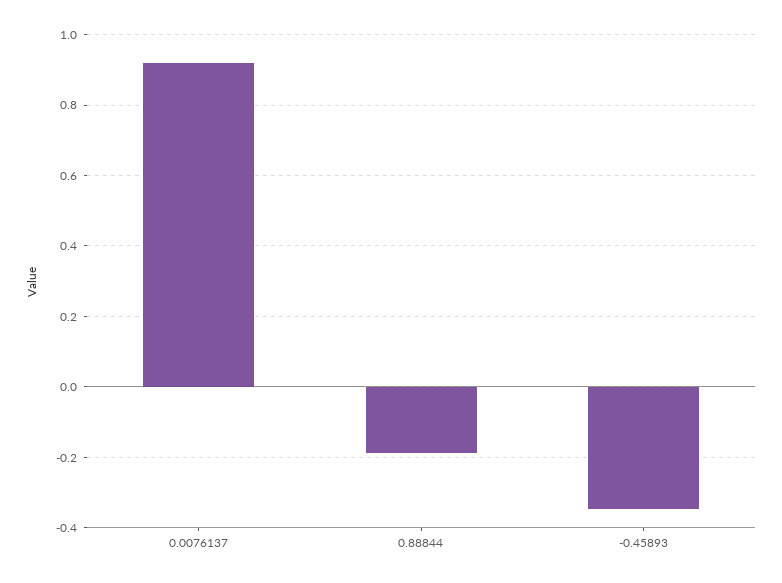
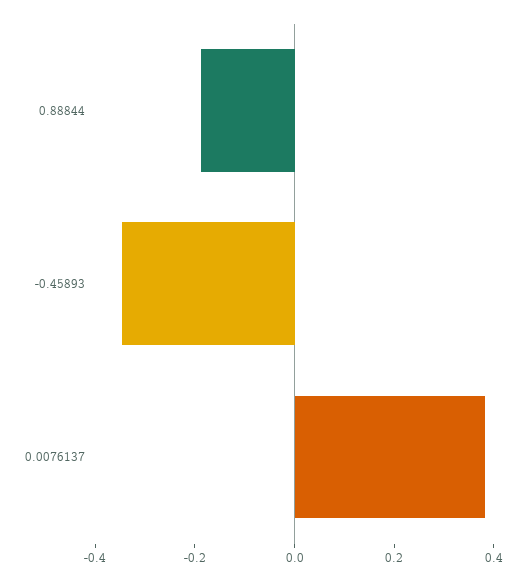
0.0076137: 0.92 -> 0.4

